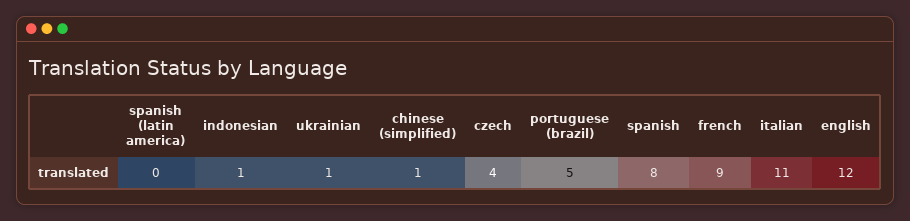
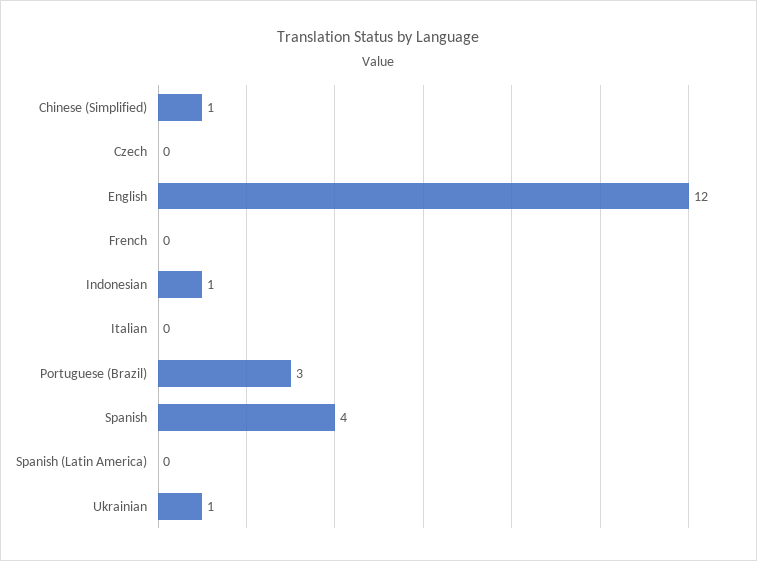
czech: 4 -> 0
portuguese (brazil): 5 -> 3
spanish: 8 -> 4
french: 9 -> 0
italian: 11 -> 0

